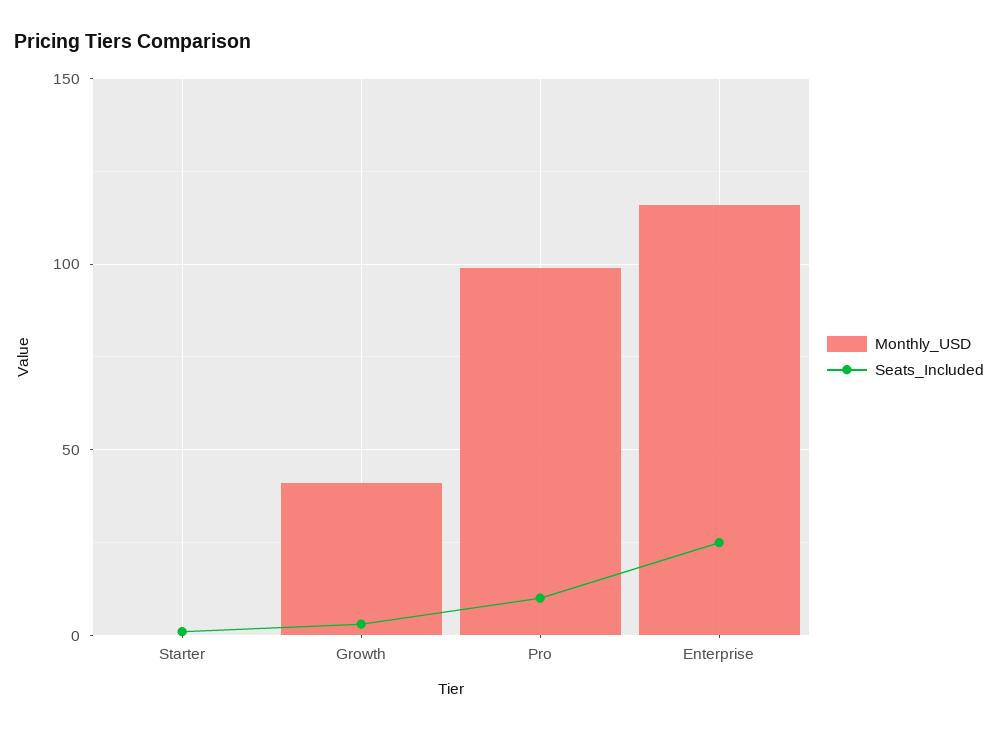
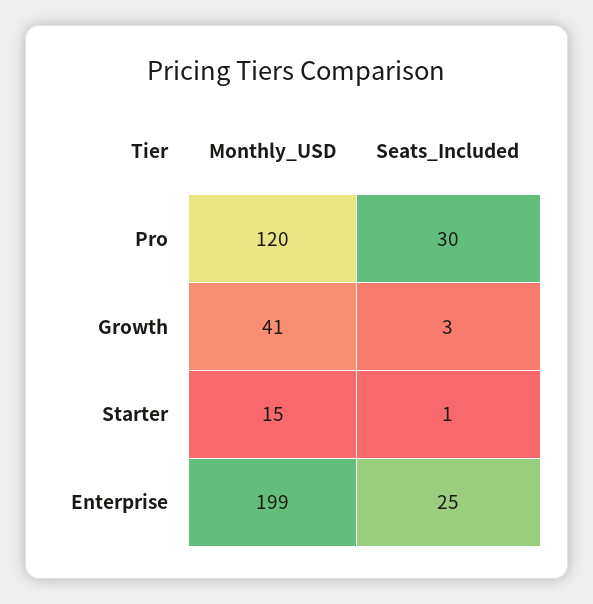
Monthly_USD, Starter: 0 -> 15
Monthly_USD, Pro: 100 -> 120
Seats_Included, Pro: 10 -> 30
Monthly_USD, Enterprise: 115 -> 199

